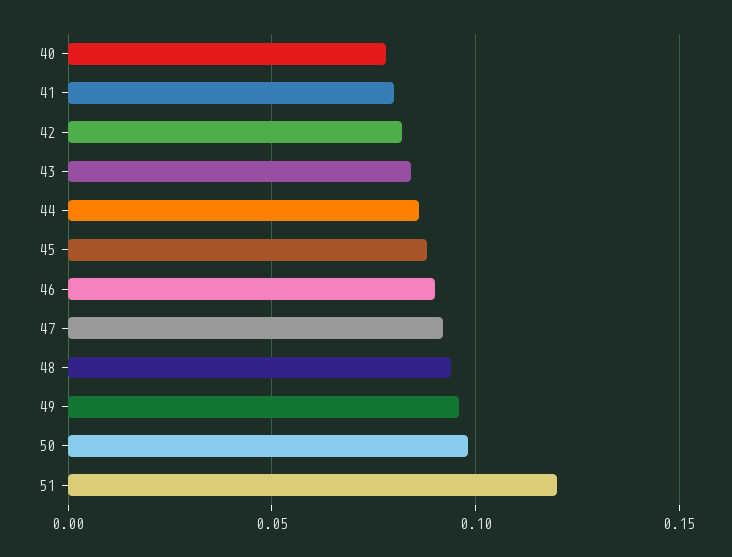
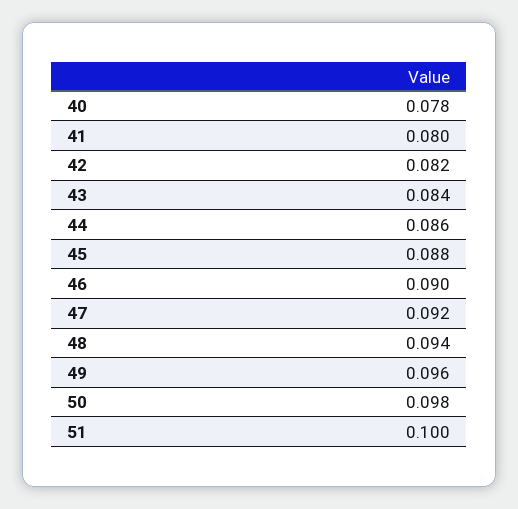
51: 0.12 -> 0.1

